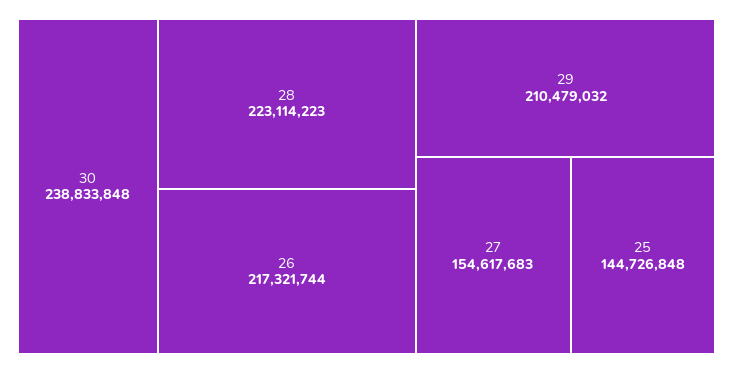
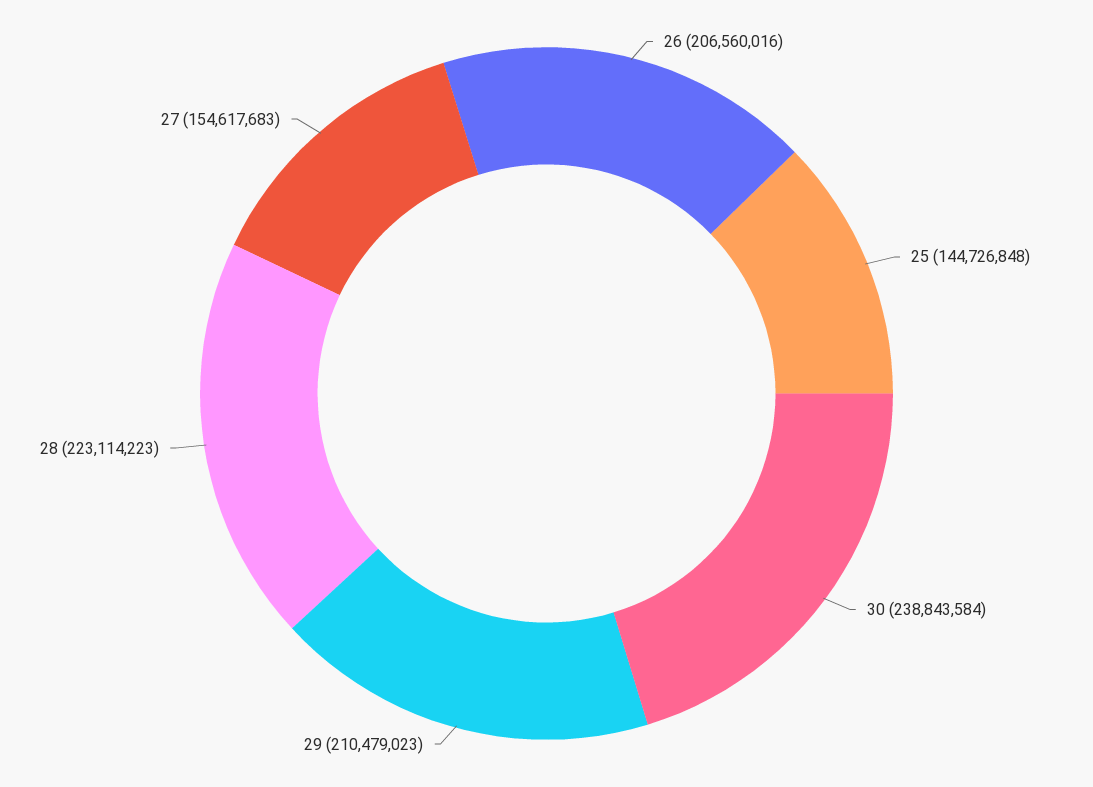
30: 238833848 -> 238843584
26: 217321744 -> 206560016
29: 210479032 -> 210479023

